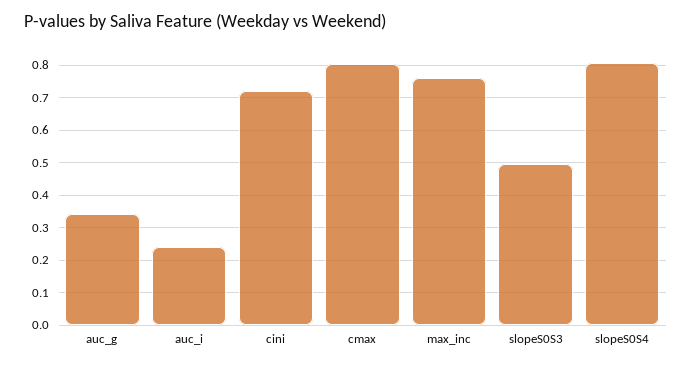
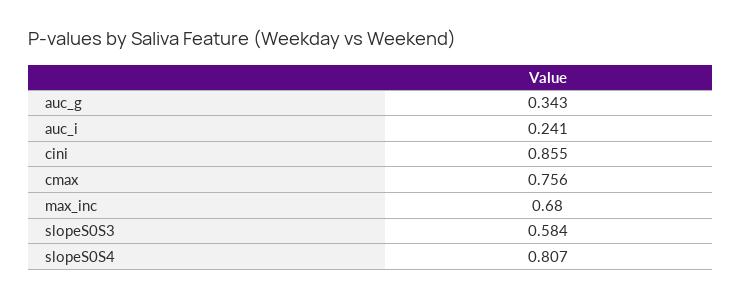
cini: 0.72 -> 0.855
cmax: 0.8 -> 0.756
max_inc: 0.76 -> 0.68
slopeS0S3: 0.5 -> 0.584

